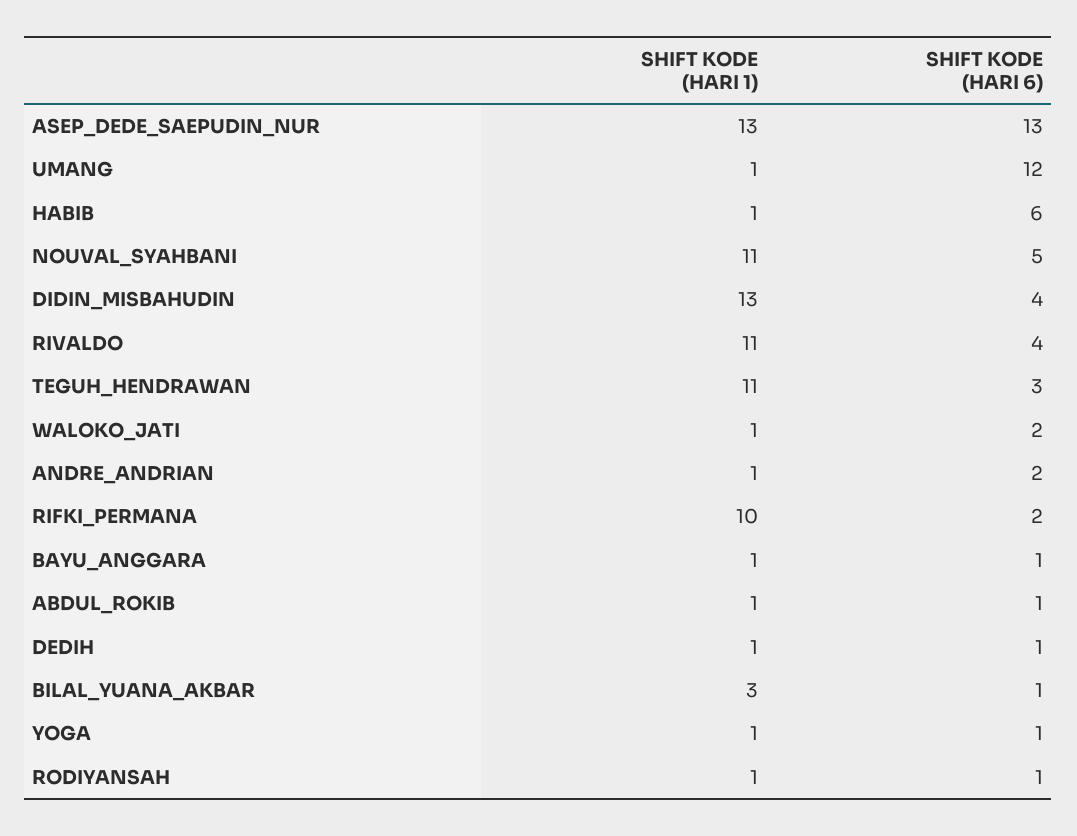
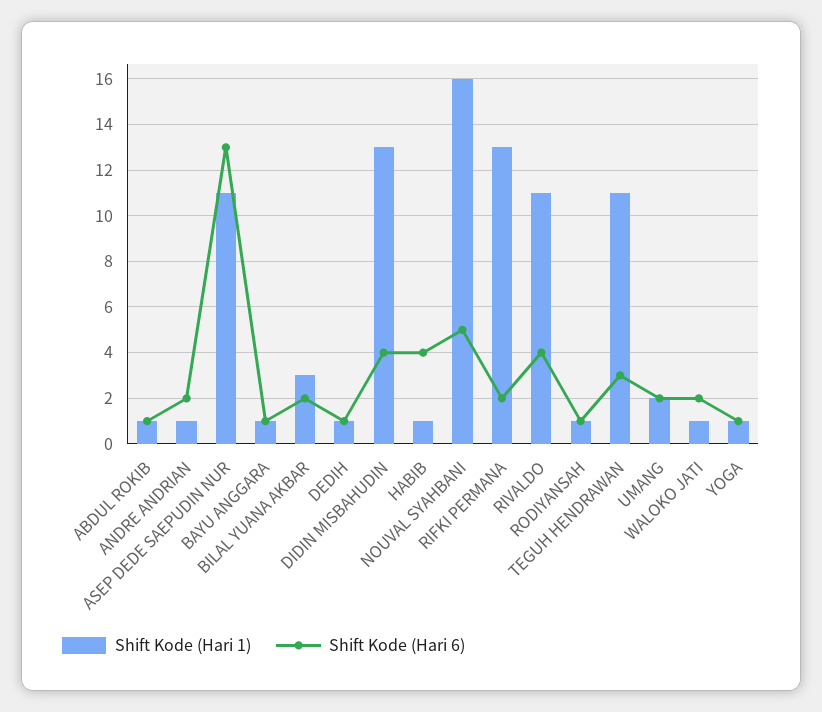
SHIFT KODE (HARI 1), ASEP_DEDE_SAEPUDIN_NUR: 13 -> 11
SHIFT KODE (HARI 1), UMANG: 1 -> 2
SHIFT KODE (HARI 6), UMANG: 12 -> 2
SHIFT KODE (HARI 6), HABIB: 6 -> 4
SHIFT KODE (HARI 1), NOUVAL_SYAHBANI: 11 -> 16
SHIFT KODE (HARI 1), RIFKI_PERMANA: 10 -> 13
SHIFT KODE (HARI 6), BILAL_YUANA_AKBAR: 1 -> 2

